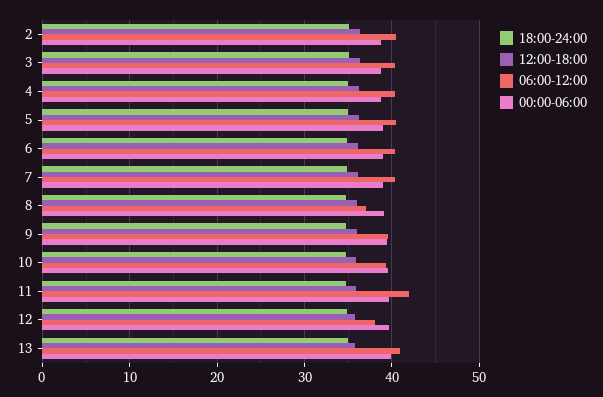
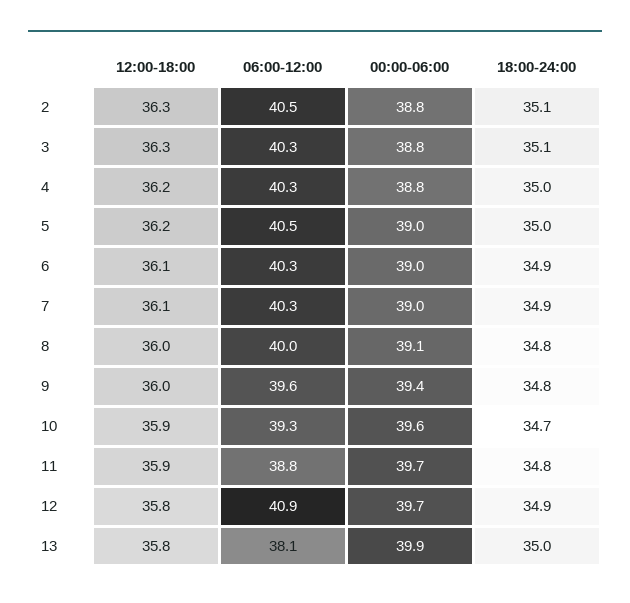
06:00-12:00, 8: 37 -> 40
06:00-12:00, 11: 42 -> 38.8
06:00-12:00, 12: 38 -> 40.9
06:00-12:00, 13: 41 -> 38.1

